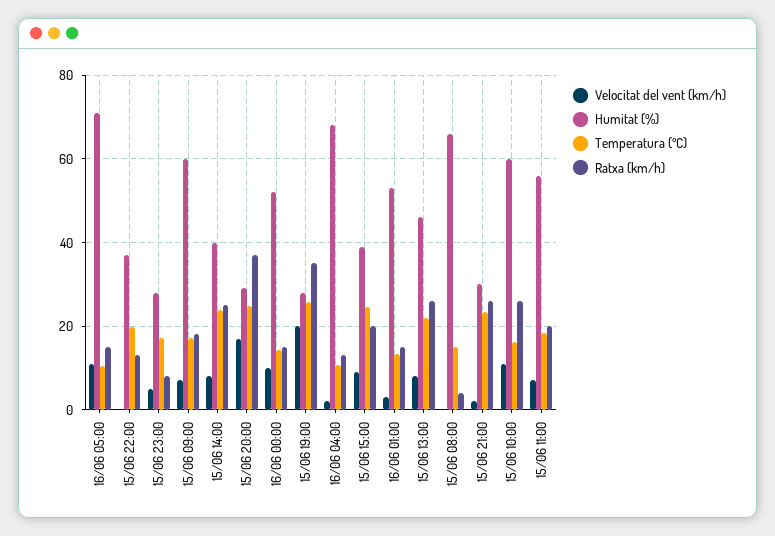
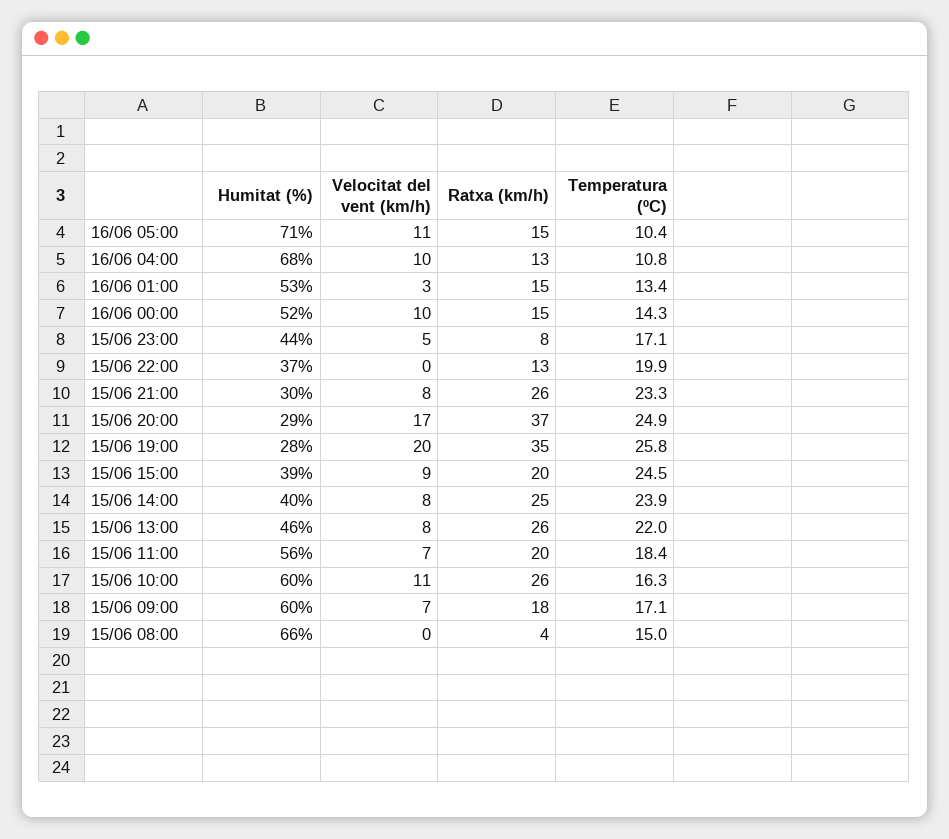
Humitat (%), 15/06 23:00: 28 -> 44
Velocitat del vent (km/h), 16/06 04:00: 2 -> 10
Velocitat del vent (km/h), 15/06 21:00: 2 -> 8

